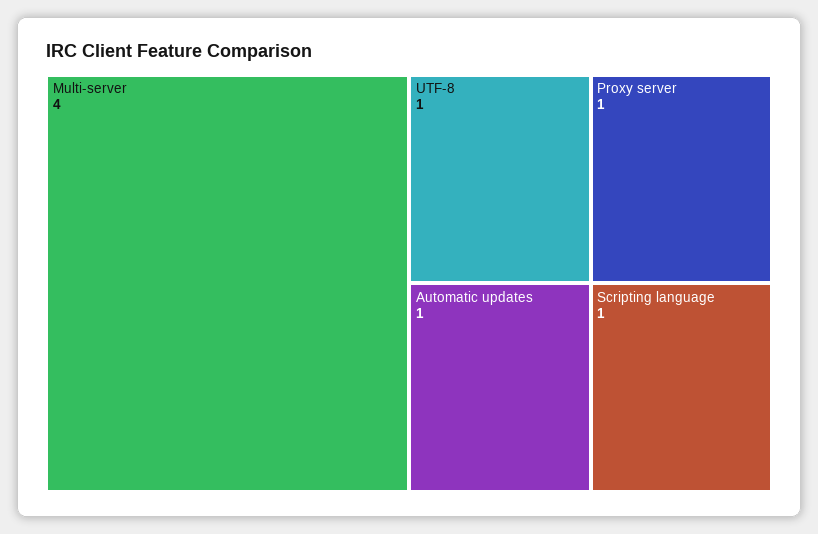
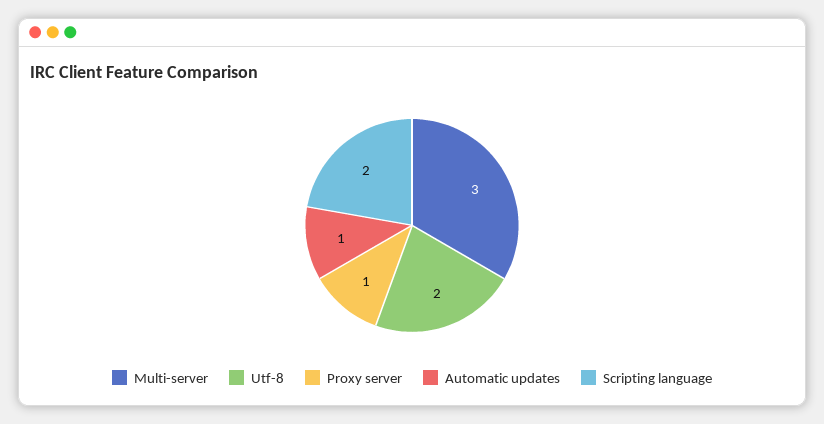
Multi-server: 4 -> 3
UTF-8: 1 -> 2
Scripting language: 1 -> 2

